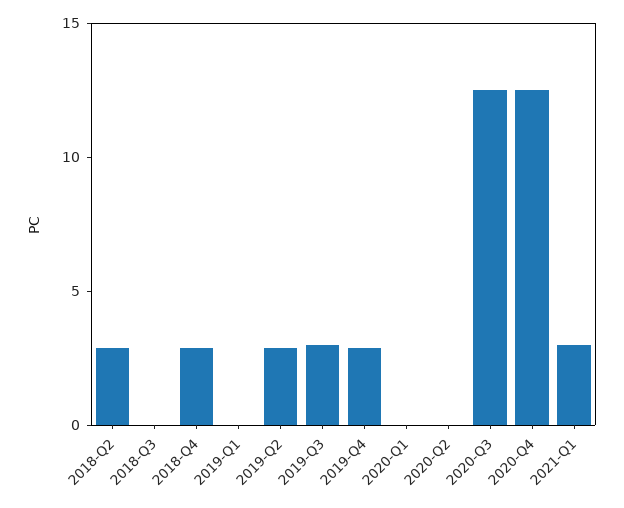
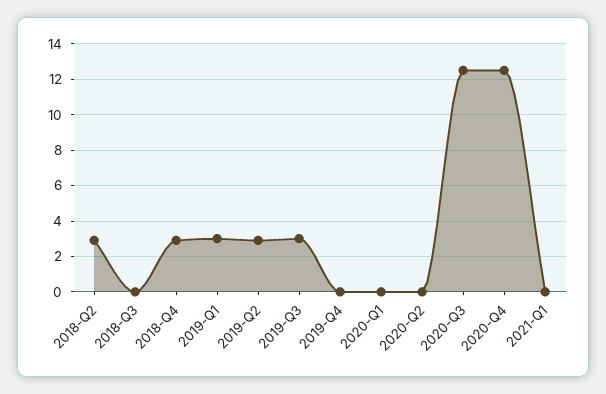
2019-Q1: 0 -> 3
2019-Q4: 3 -> 0
2021-Q1: 3 -> 0

